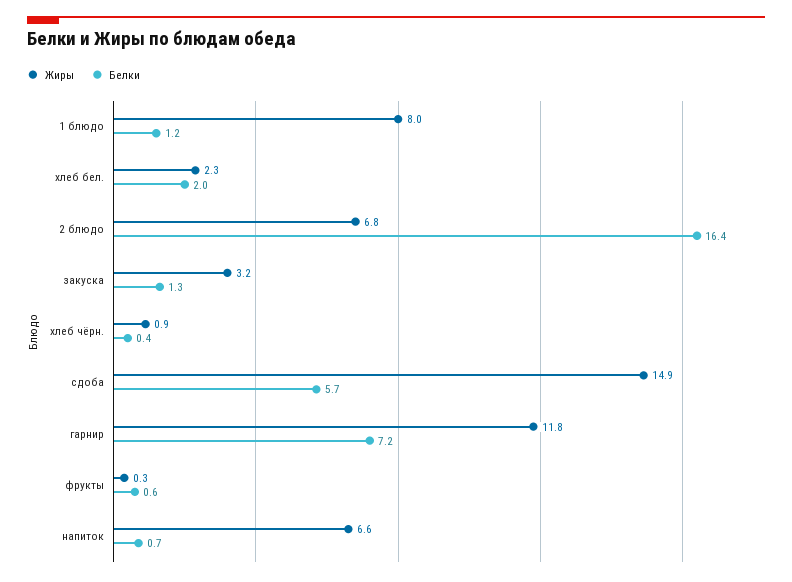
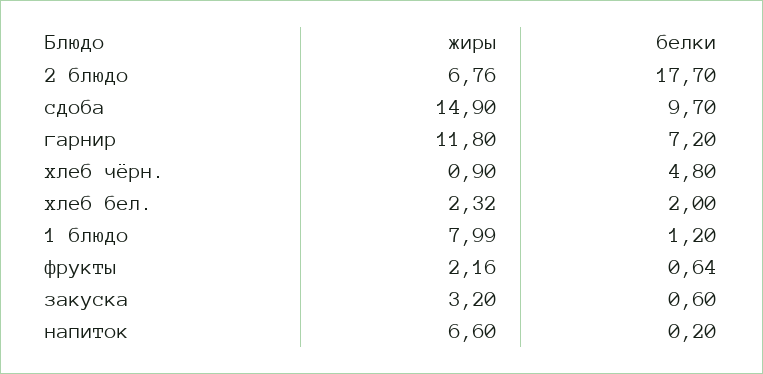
Белки, 2 блюдо: 16.4 -> 17.7
Белки, закуска: 1.3 -> 0.6
Белки, хлеб чёрн.: 0.4 -> 4.8
Белки, сдоба: 5.7 -> 9.7
Жиры, фрукты: 0.3 -> 2.16
Белки, напиток: 0.7 -> 0.2

